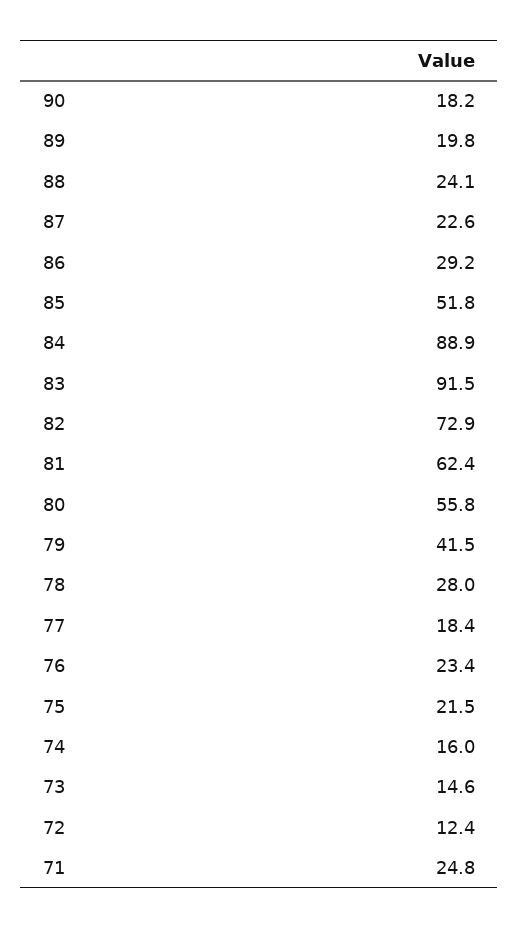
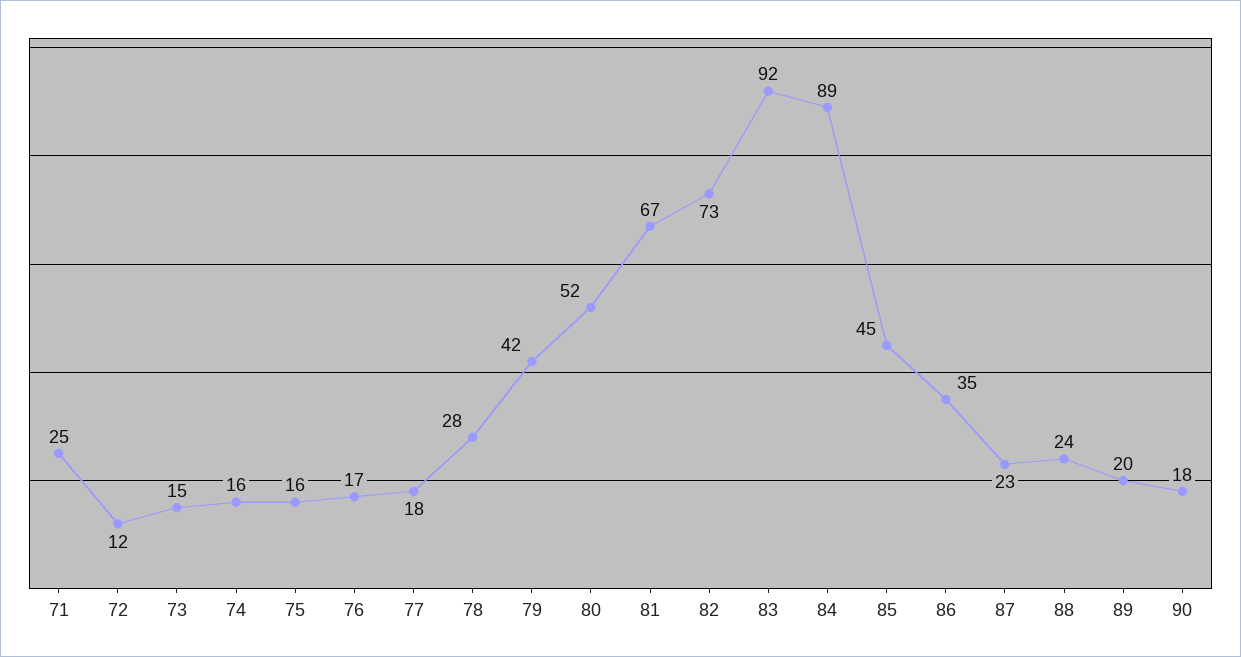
86: 29.2 -> 35
85: 51.8 -> 45
81: 62.4 -> 67
80: 55.8 -> 52
76: 23.4 -> 17
75: 21.5 -> 16

